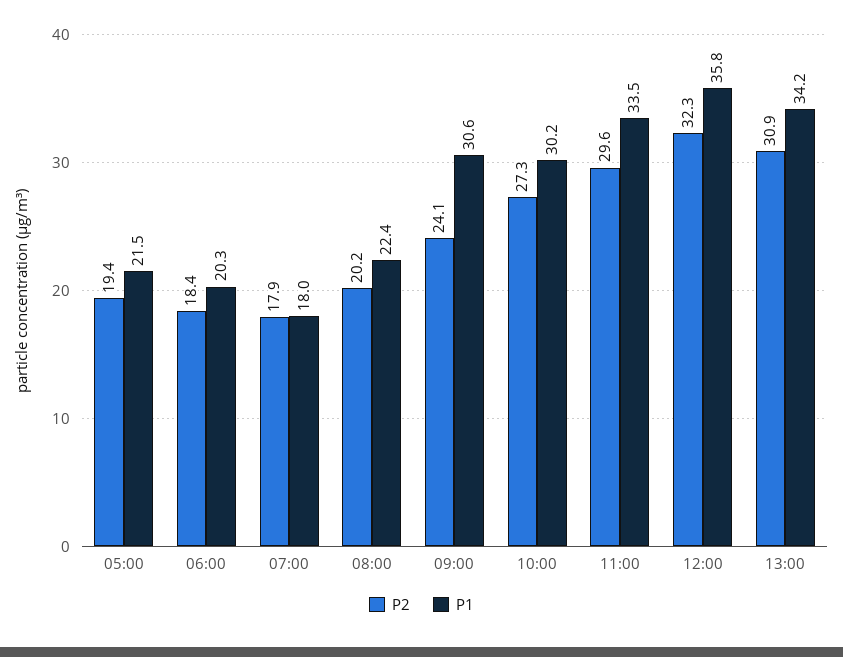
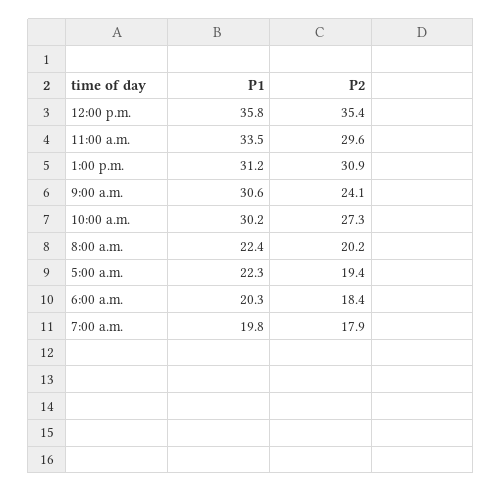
P1, 05:00: 21.5 -> 22.3
P1, 07:00: 18 -> 19.8
P2, 12:00: 32.3 -> 35.4
P1, 13:00: 34.2 -> 31.2

